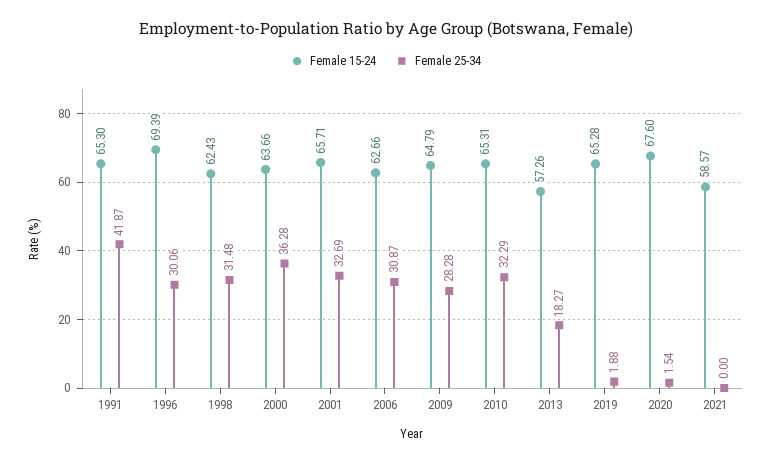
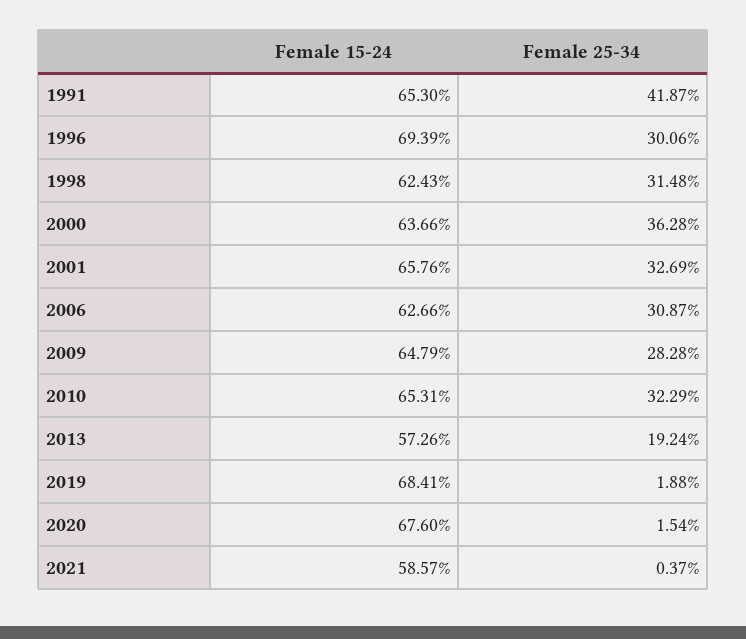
Female 15-24, 2001: 65.71 -> 65.76
Female 25-34, 2013: 18.27 -> 19.24
Female 15-24, 2019: 65.28 -> 68.41
Female 25-34, 2021: 0 -> 0.37

